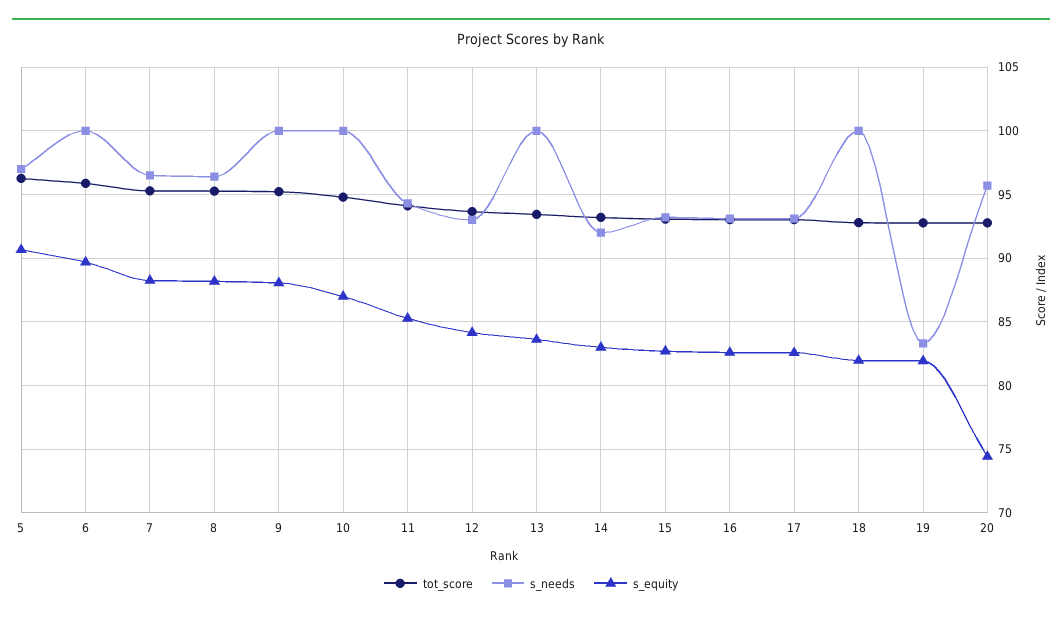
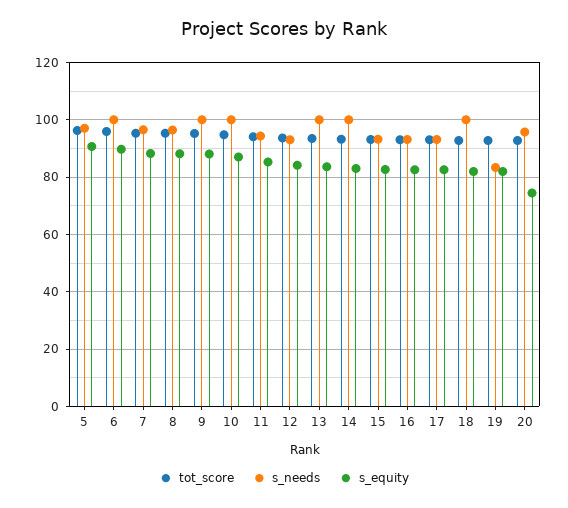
s_needs, 14: 92 -> 100

